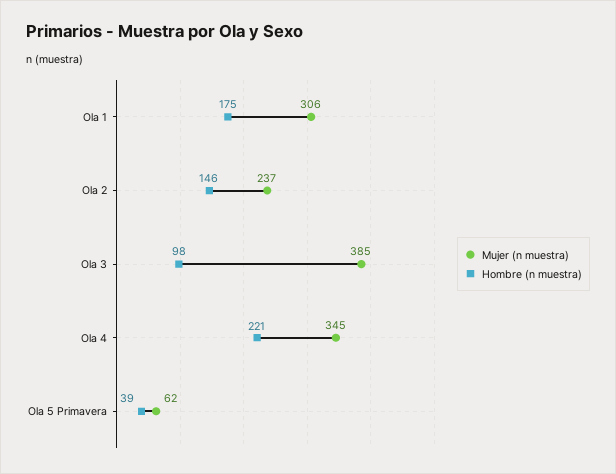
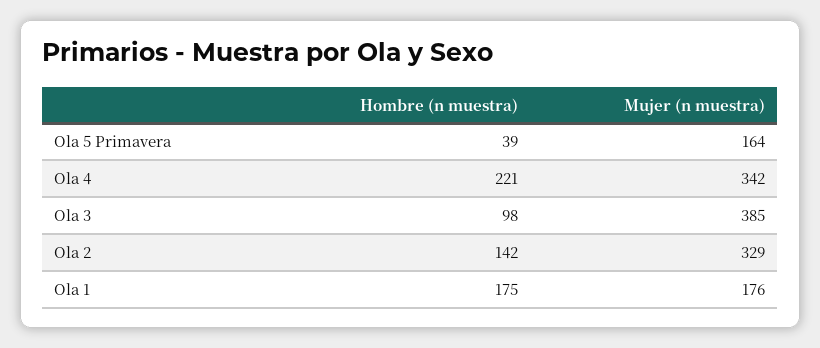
Mujer (n muestra), Ola 1: 306 -> 176
Mujer (n muestra), Ola 2: 237 -> 329
Hombre (n muestra), Ola 2: 146 -> 142
Mujer (n muestra), Ola 4: 345 -> 342
Mujer (n muestra), Ola 5 Primavera: 62 -> 164

